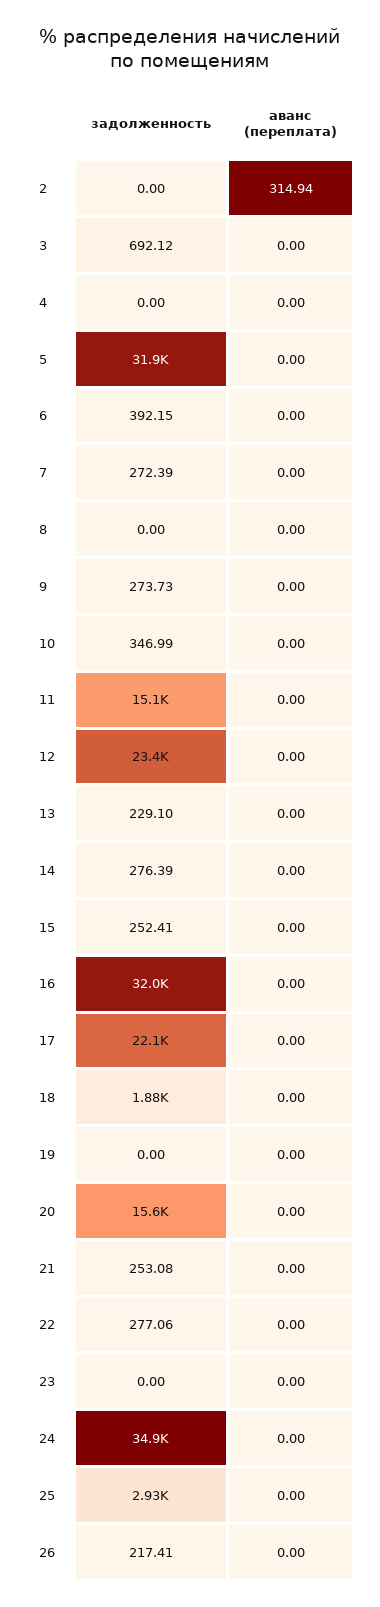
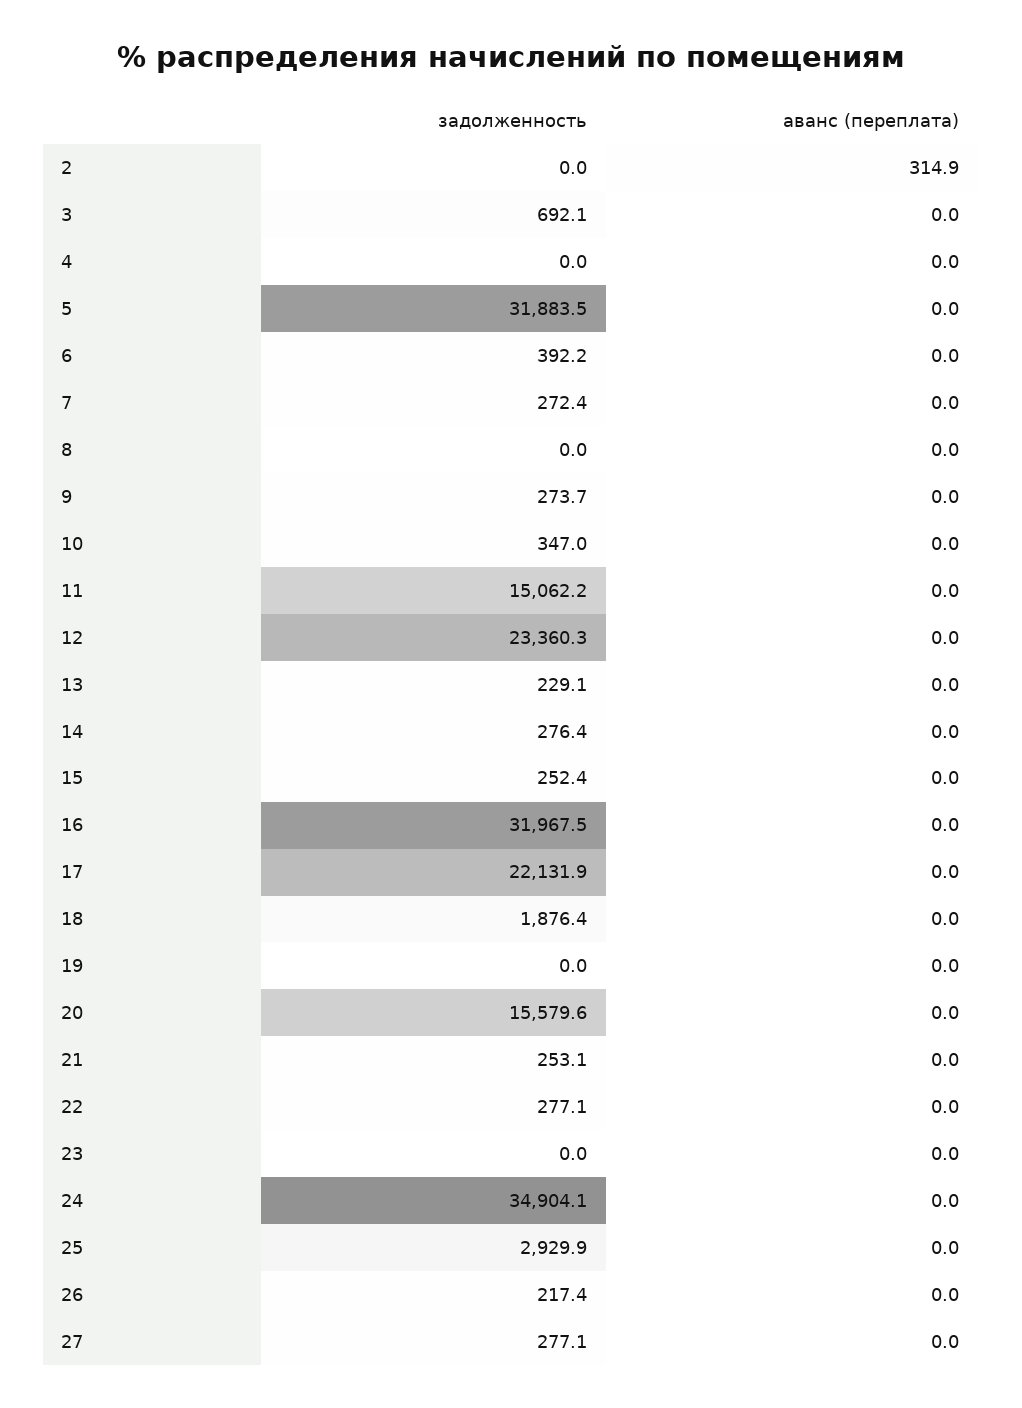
задолженность, 27: none -> 277.1
аванс (переплата), 27: none -> 0

